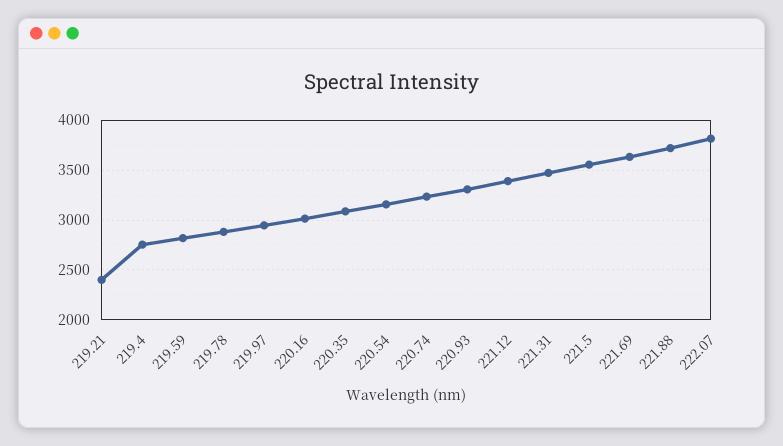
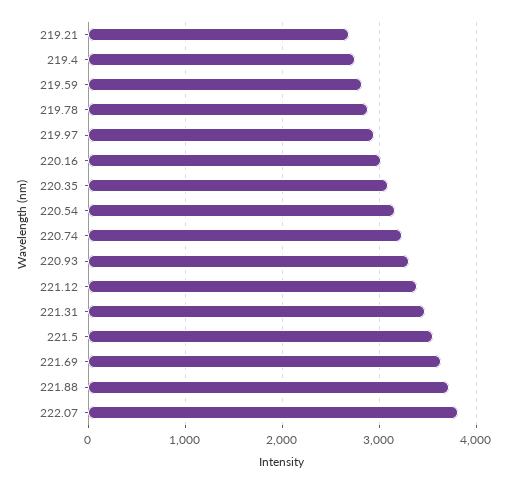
219.21: 2400 -> 2700

